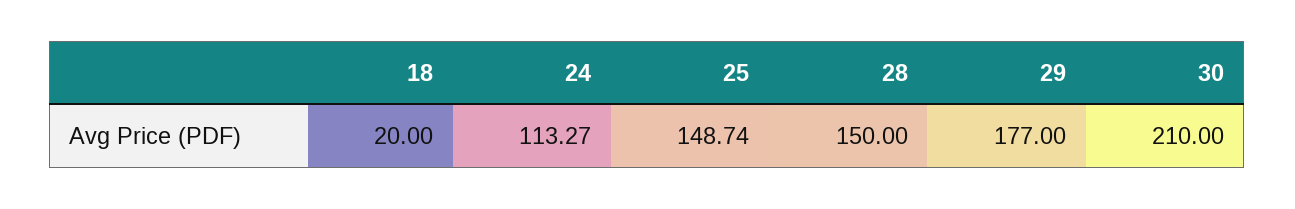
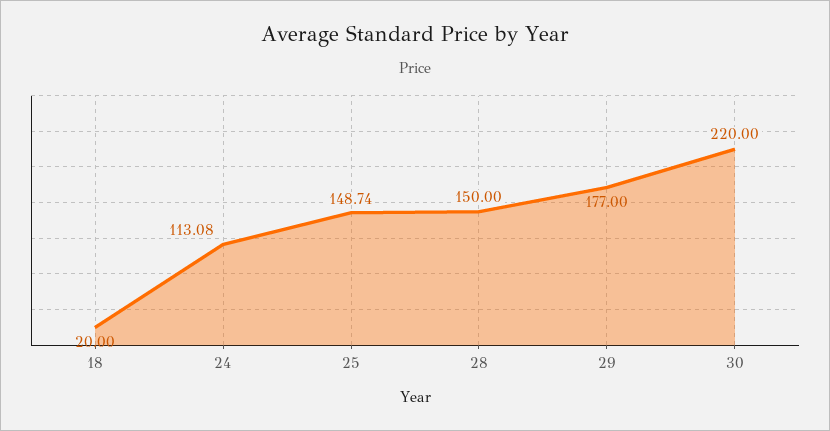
24: 113.27 -> 113.08
30: 210 -> 220

